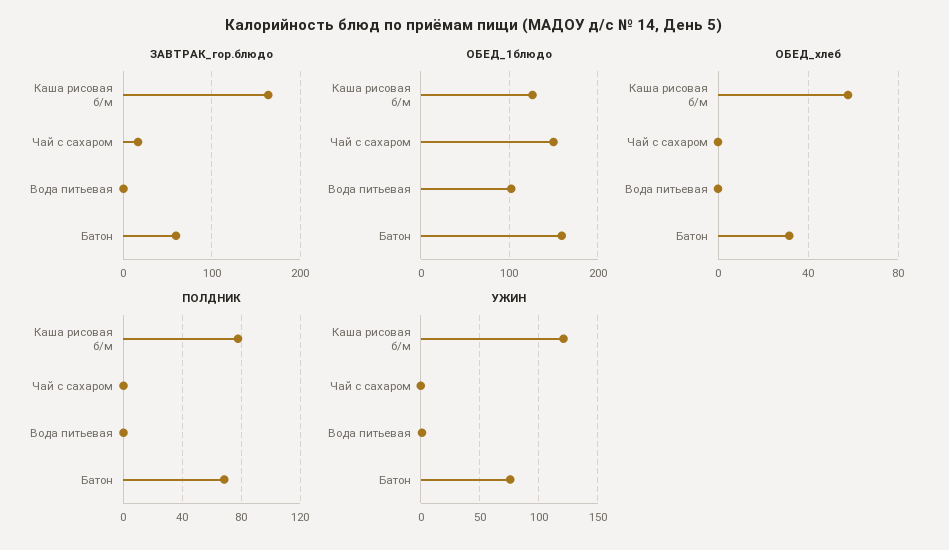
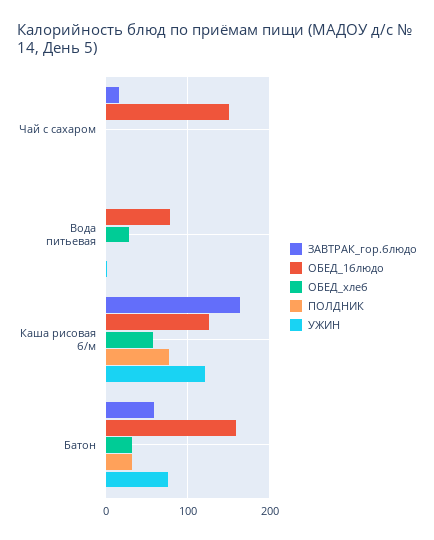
ОБЕД_1блюдо, Вода питьевая: 100 -> 80
ОБЕД_хлеб, Вода питьевая: 0 -> 30
ПОЛДНИК, Батон: 70 -> 30

